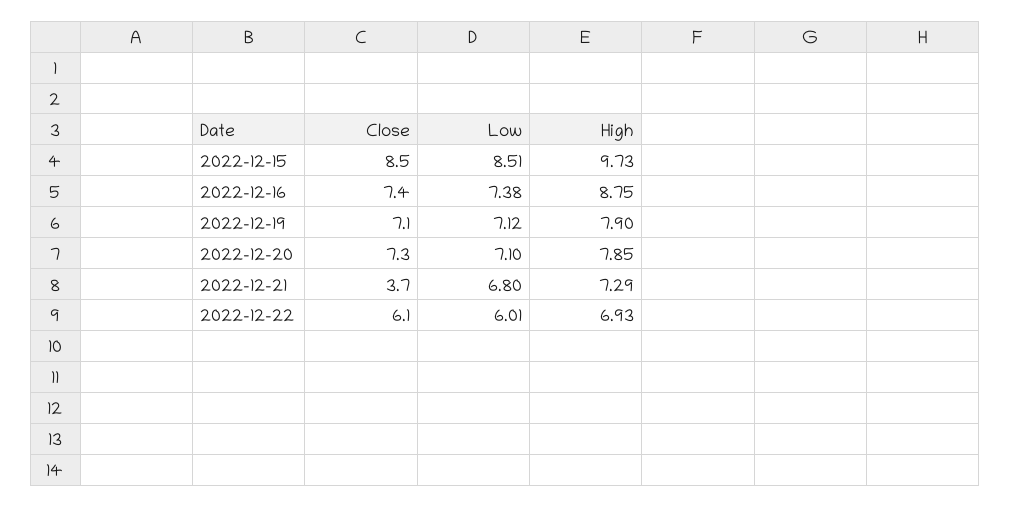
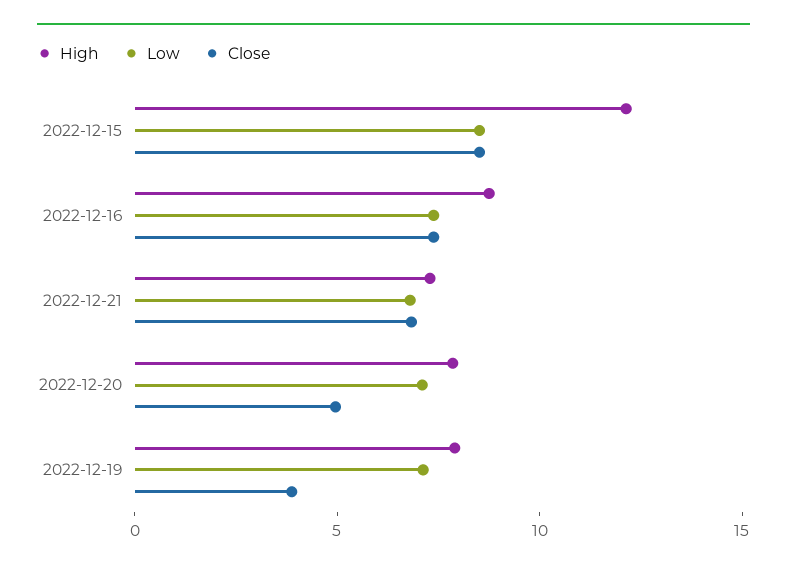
High, 2022-12-15: 9.73 -> 12
Close, 2022-12-19: 7.1 -> 4
Close, 2022-12-20: 7.3 -> 5
Close, 2022-12-21: 3.7 -> 7
Close, 2022-12-22: 6.1 -> none
Low, 2022-12-22: 6.01 -> none
High, 2022-12-22: 6.93 -> none

